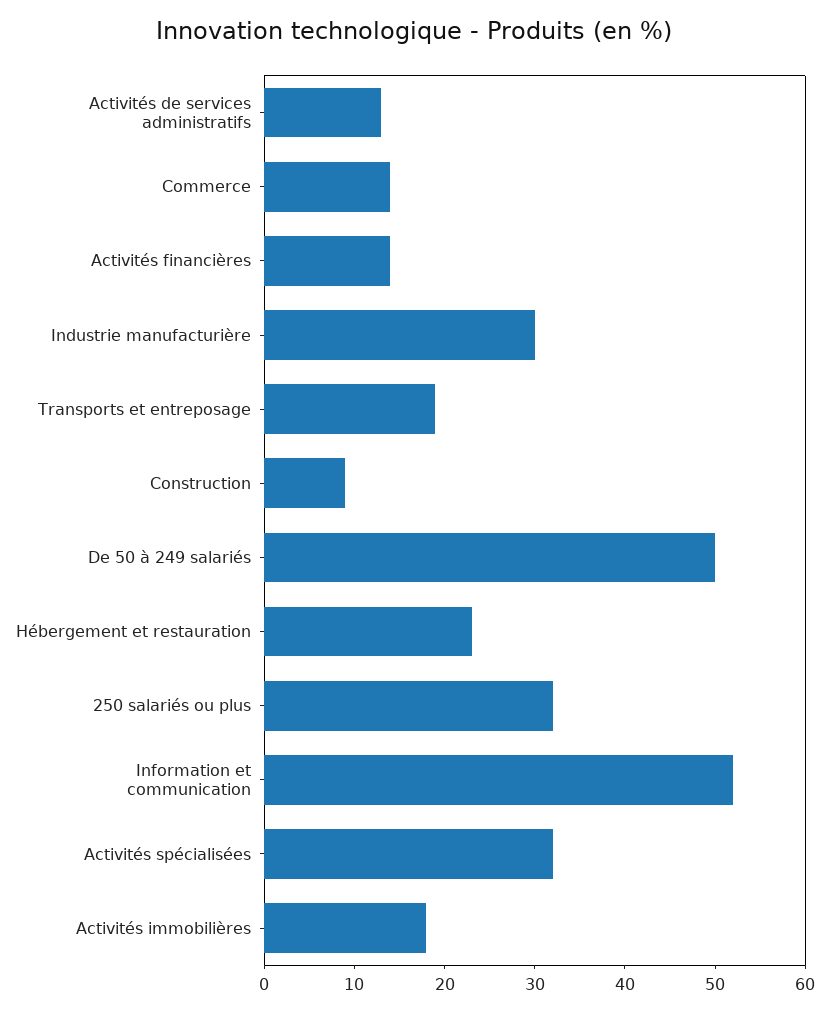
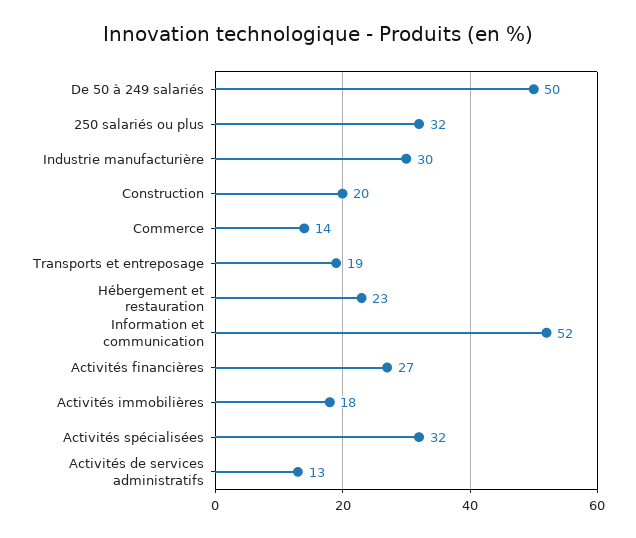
Activités financières: 14 -> 27
Construction: 9 -> 20

